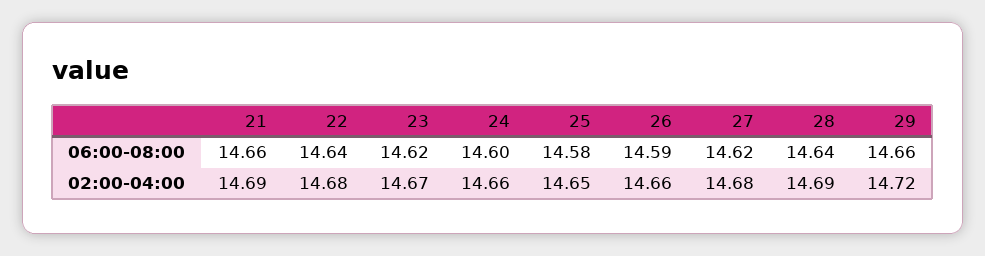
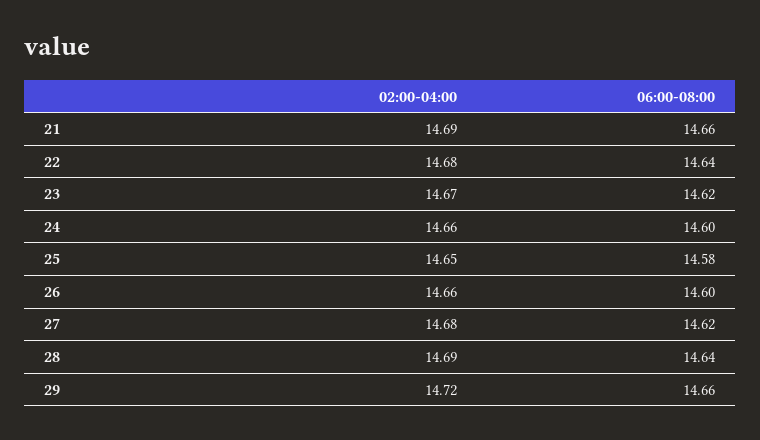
26, 06:00-08:00: 14.59 -> 14.6

